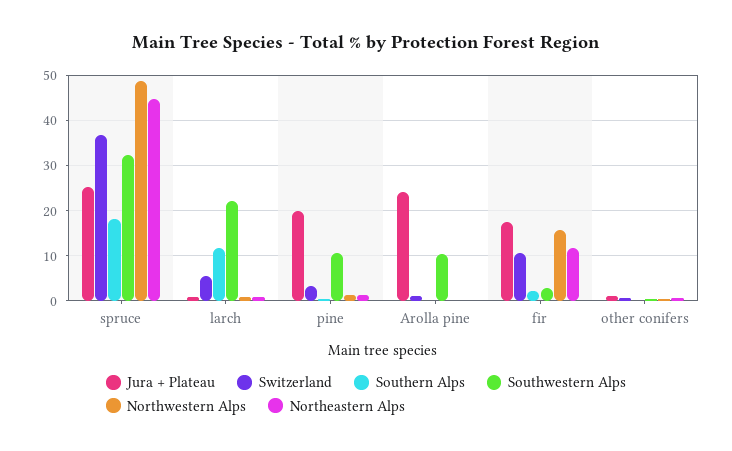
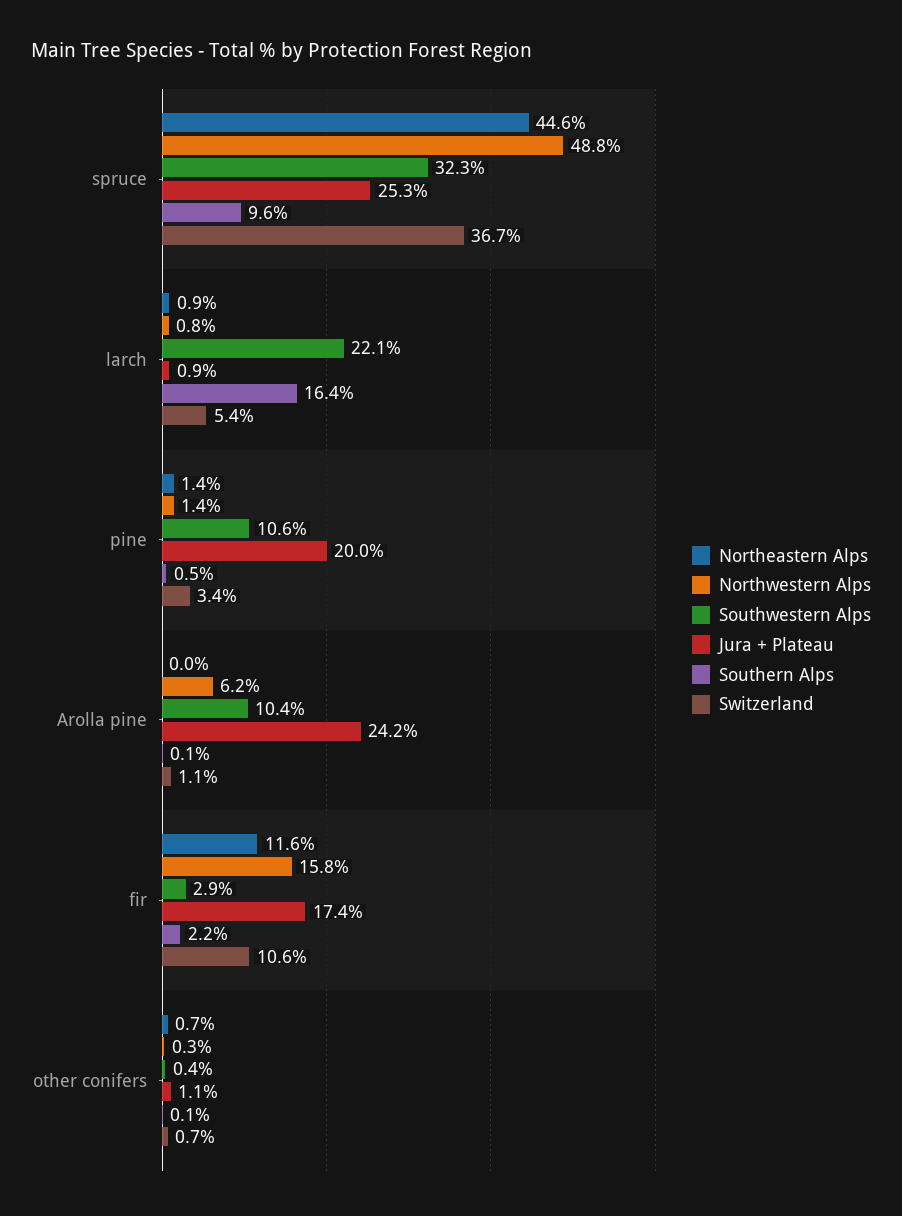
Southern Alps, spruce: 18 -> 9.6
Southern Alps, larch: 12 -> 16.4
Northwestern Alps, Arolla pine: 0 -> 6.2

